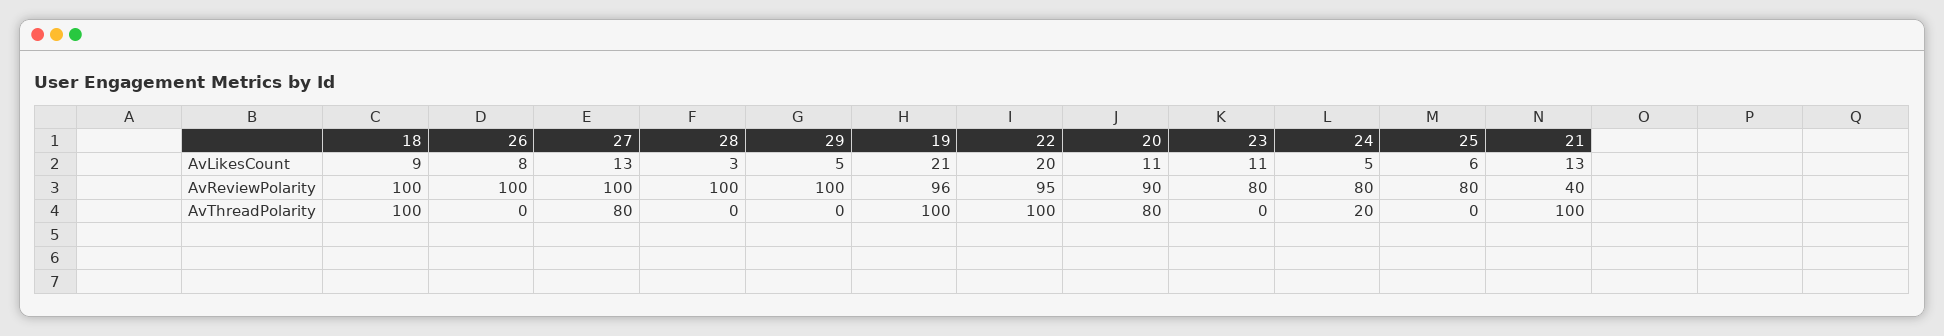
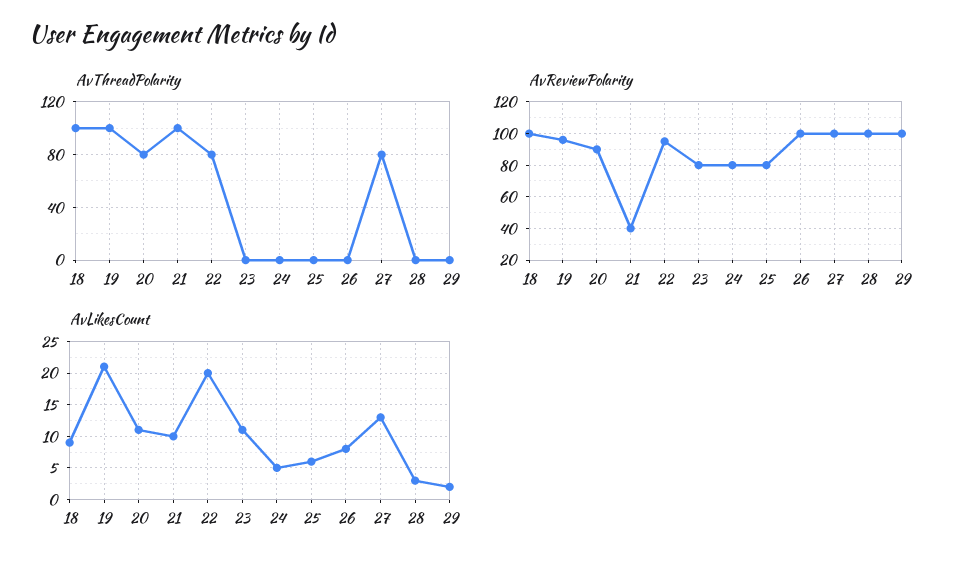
AvLikesCount, 29: 5 -> 2
AvLikesCount, 21: 13 -> 10
AvThreadPolarity, 22: 100 -> 80
AvThreadPolarity, 24: 20 -> 0

